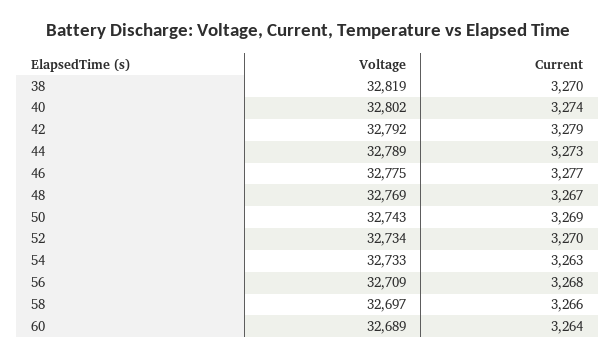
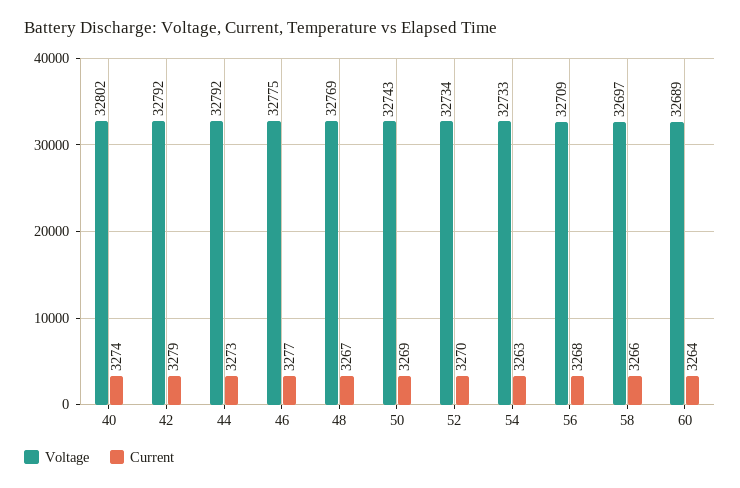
Voltage, 38: 32819 -> none
Current, 38: 3270 -> none
Voltage, 44: 32789 -> 32792

